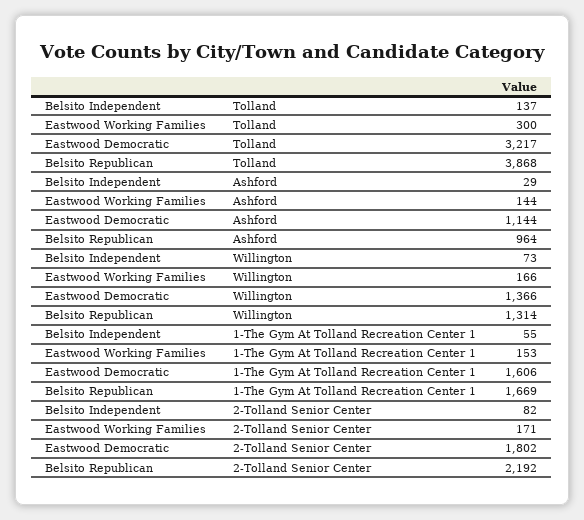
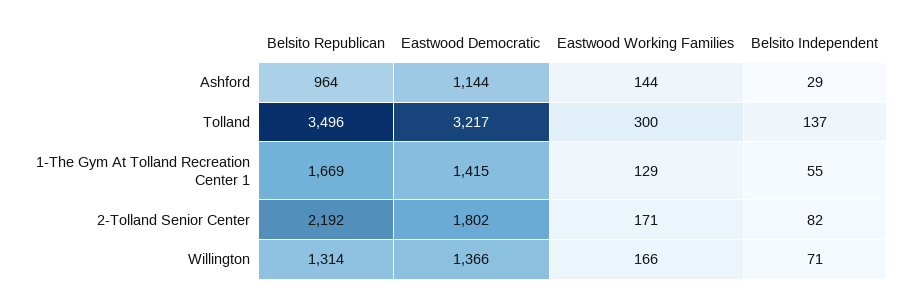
Belsito Republican, Tolland: 3868 -> 3496
Belsito Independent, Willington: 73 -> 71
Eastwood Working Families, 1-The Gym At Tolland Recreation Center 1: 153 -> 129
Eastwood Democratic, 1-The Gym At Tolland Recreation Center 1: 1606 -> 1415

